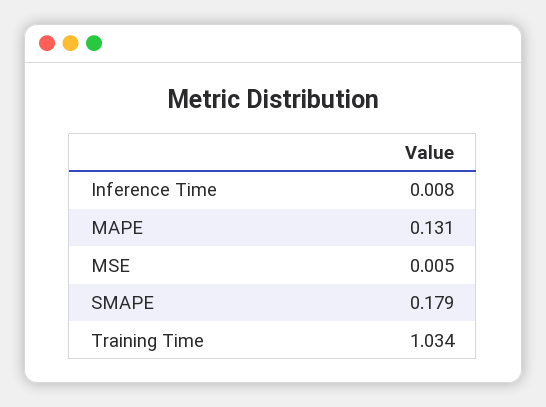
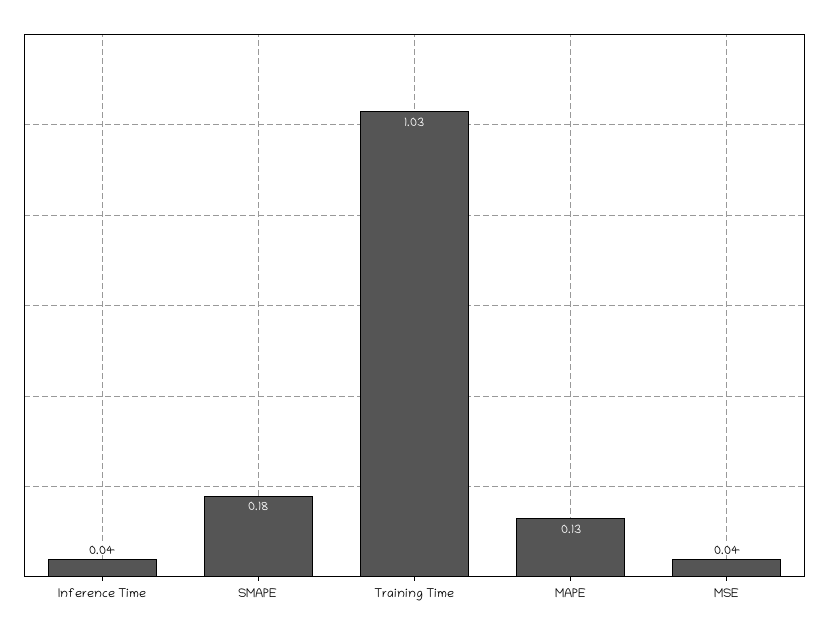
Inference Time: 0.008 -> 0.04
MSE: 0.005 -> 0.04

